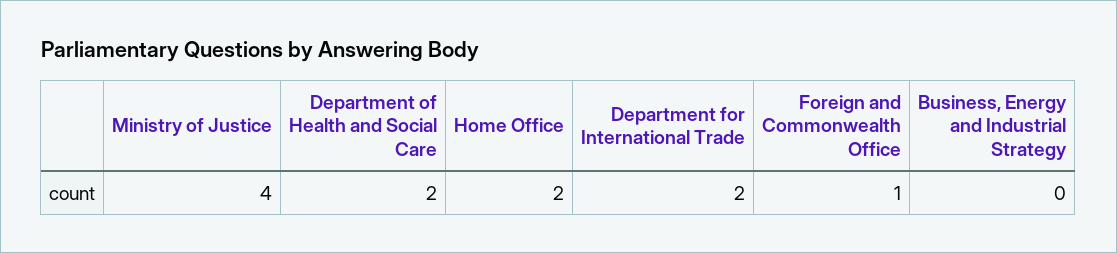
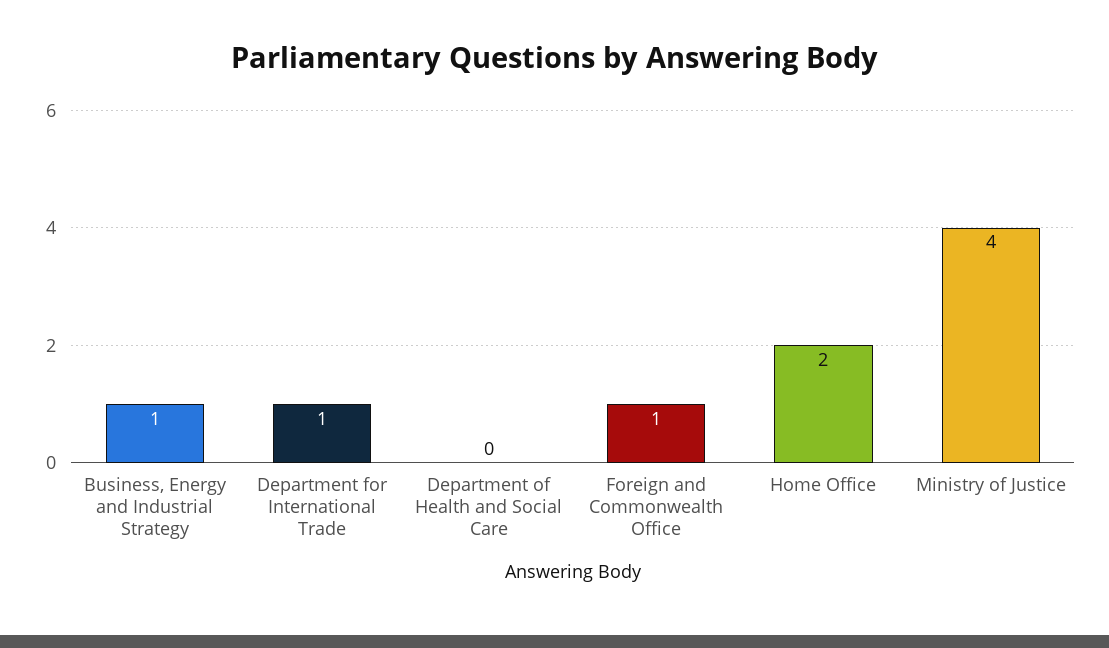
Department of Health and Social Care: 2 -> 0
Department for International Trade: 2 -> 1
Business, Energy and Industrial Strategy: 0 -> 1

